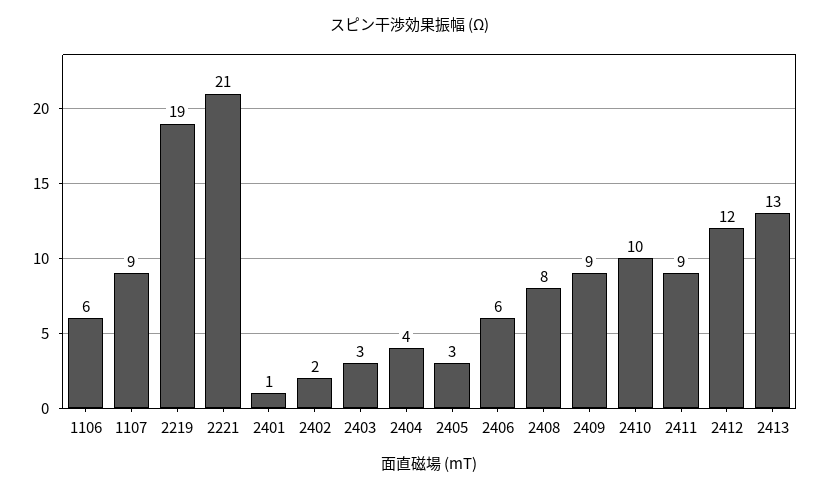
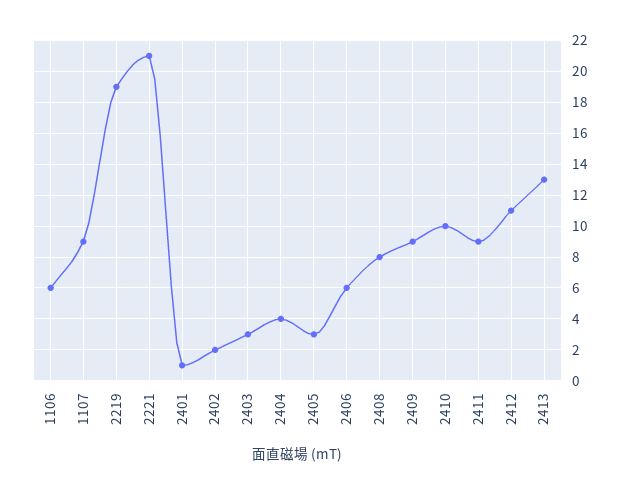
2412: 12 -> 11

